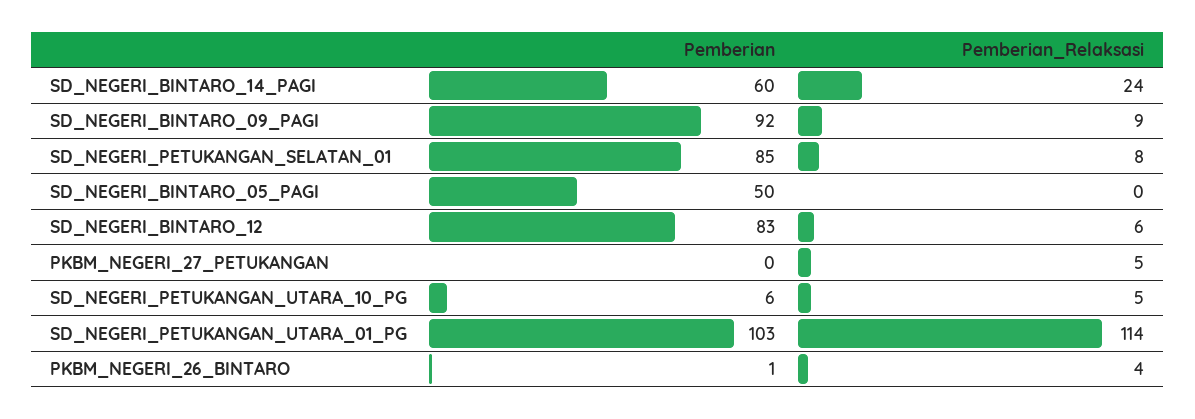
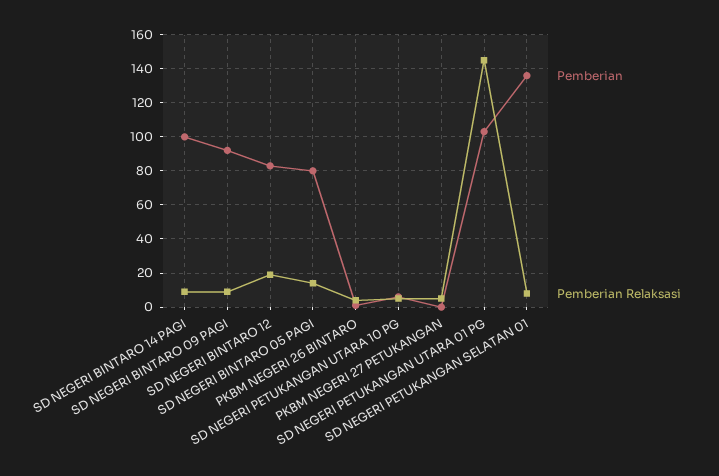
Pemberian, SD_NEGERI_BINTARO_14_PAGI: 60 -> 100
Pemberian_Relaksasi, SD_NEGERI_BINTARO_14_PAGI: 24 -> 10
Pemberian, SD_NEGERI_PETUKANGAN_SELATAN_01: 85 -> 135
Pemberian, SD_NEGERI_BINTARO_05_PAGI: 50 -> 80
Pemberian_Relaksasi, SD_NEGERI_BINTARO_05_PAGI: 0 -> 15
Pemberian_Relaksasi, SD_NEGERI_BINTARO_12: 6 -> 20
Pemberian_Relaksasi, SD_NEGERI_PETUKANGAN_UTARA_01_PG: 114 -> 145

